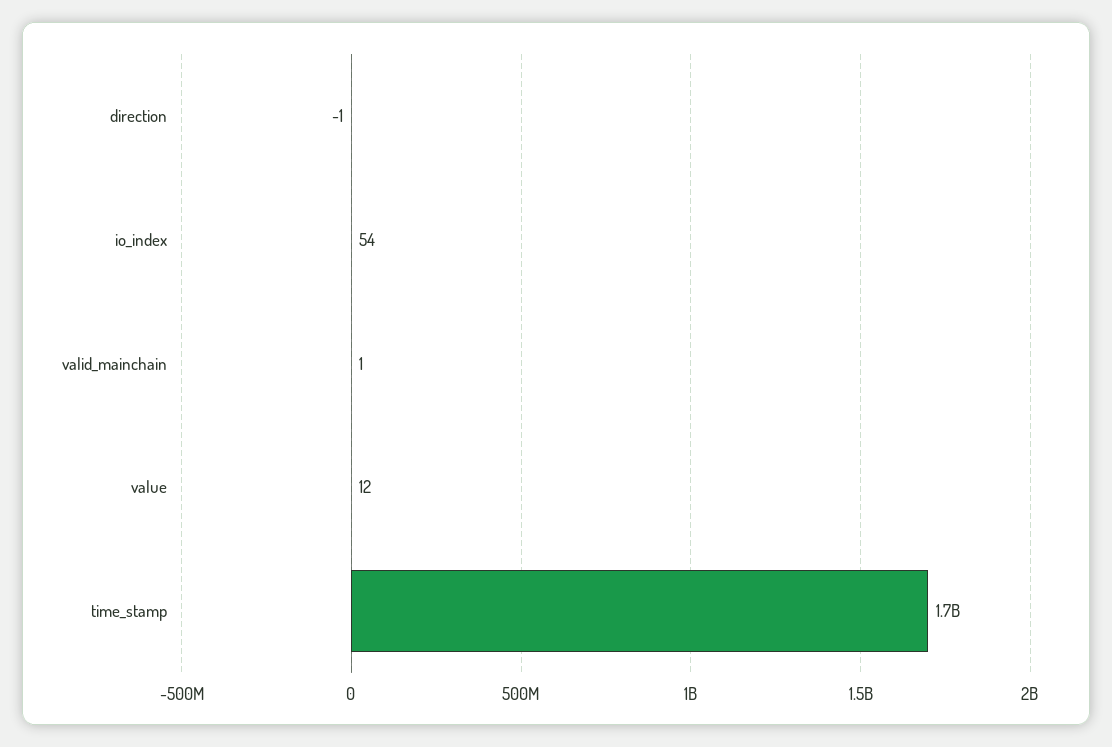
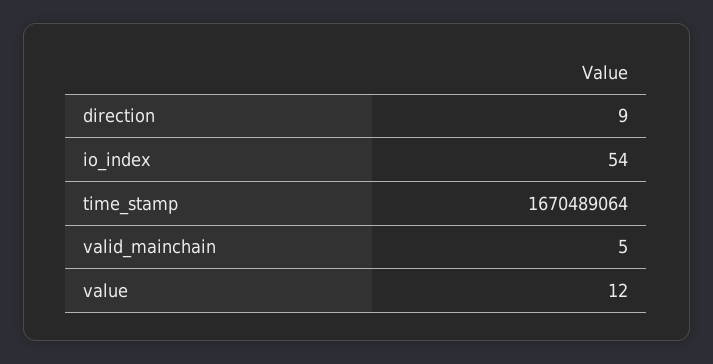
direction: -1 -> 9
valid_mainchain: 1 -> 5

